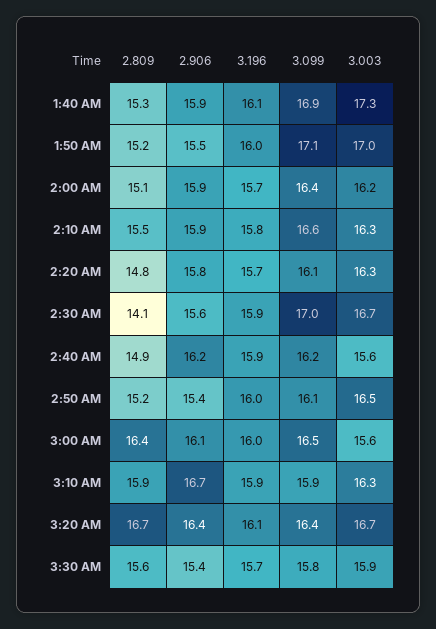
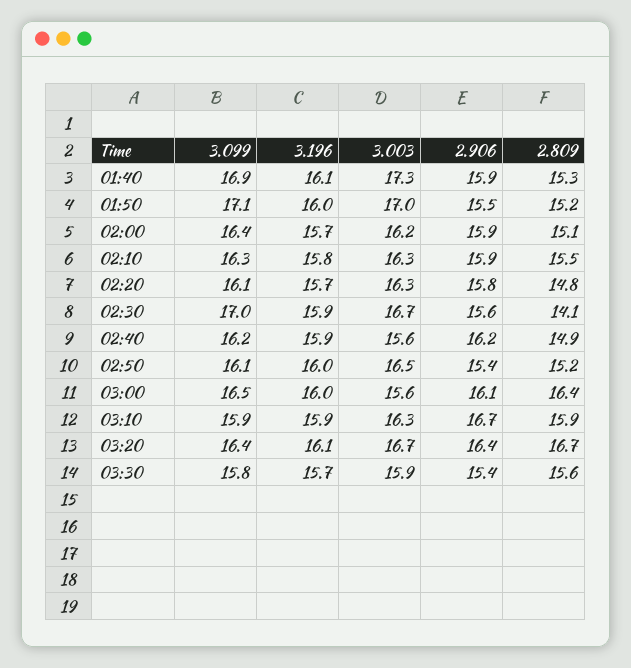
3.099, 2:10 AM: 16.6 -> 16.3

